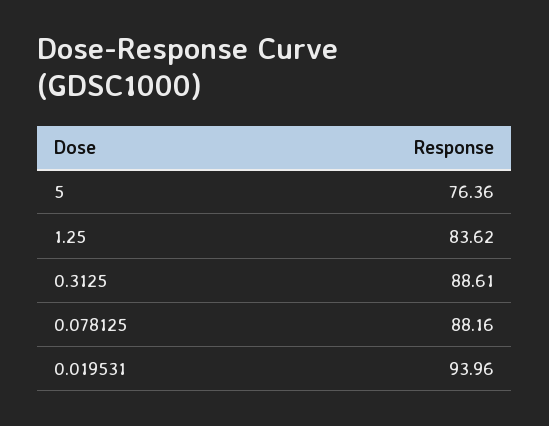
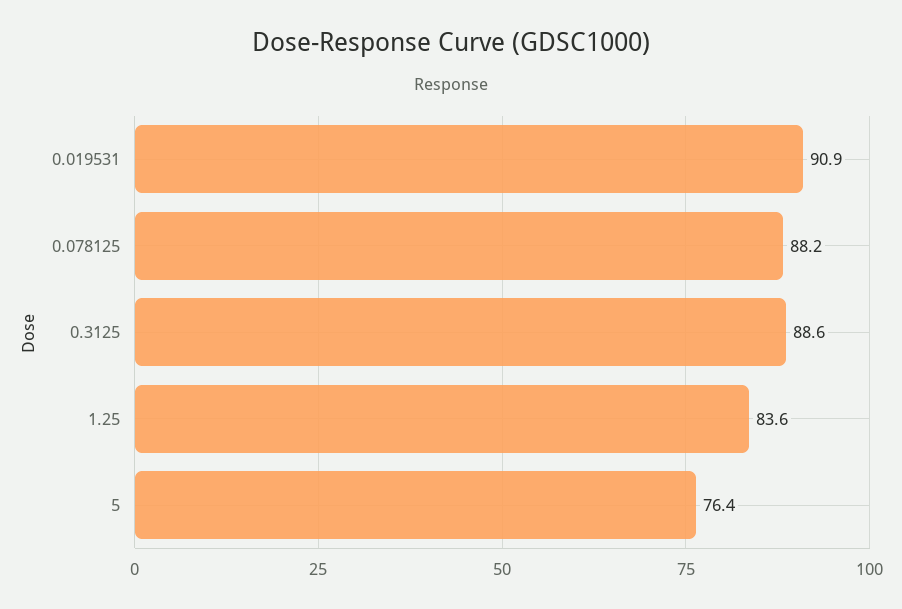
0.019531: 93.96 -> 90.9

